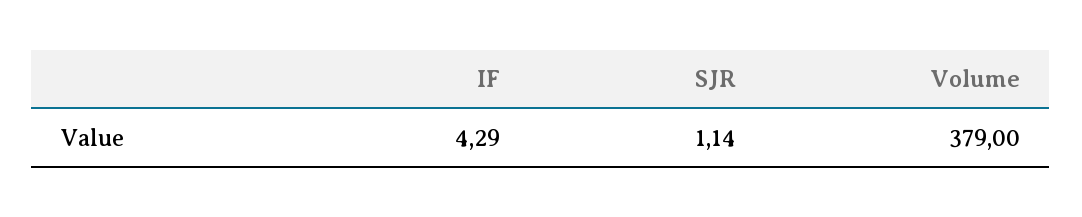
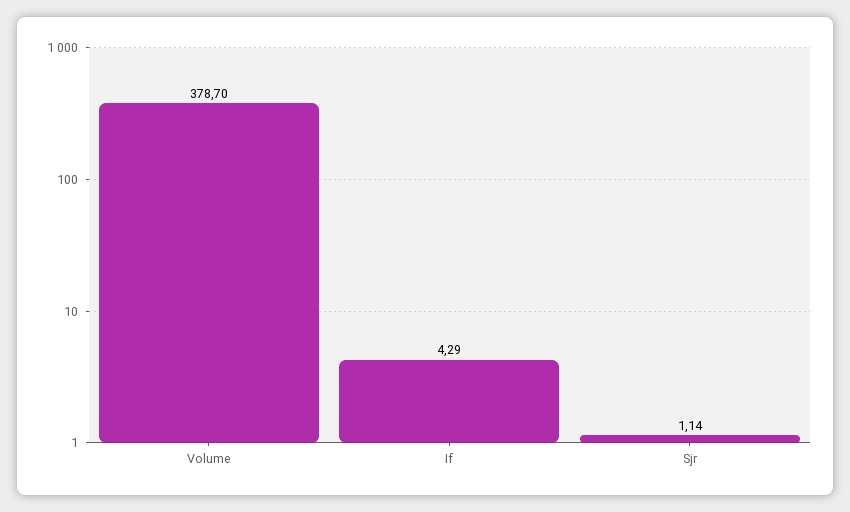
Volume: 379 -> 378.7

